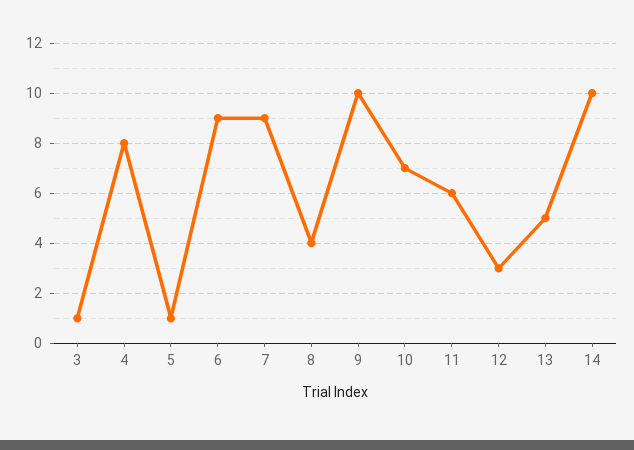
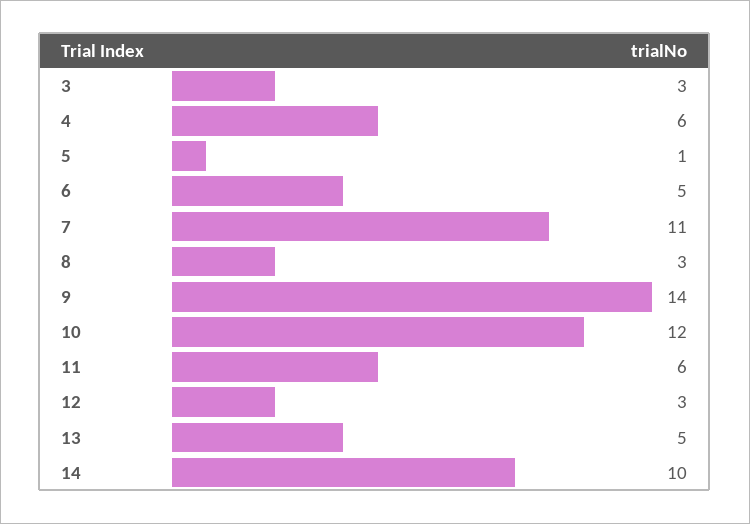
3: 1 -> 3
4: 8 -> 6
6: 9 -> 5
7: 9 -> 11
8: 4 -> 3
9: 10 -> 14
10: 7 -> 12

